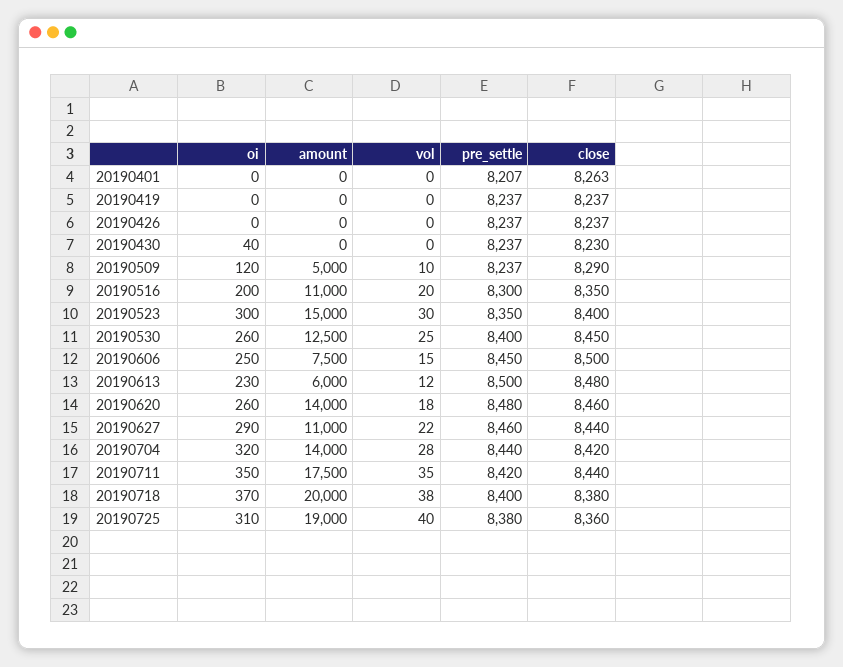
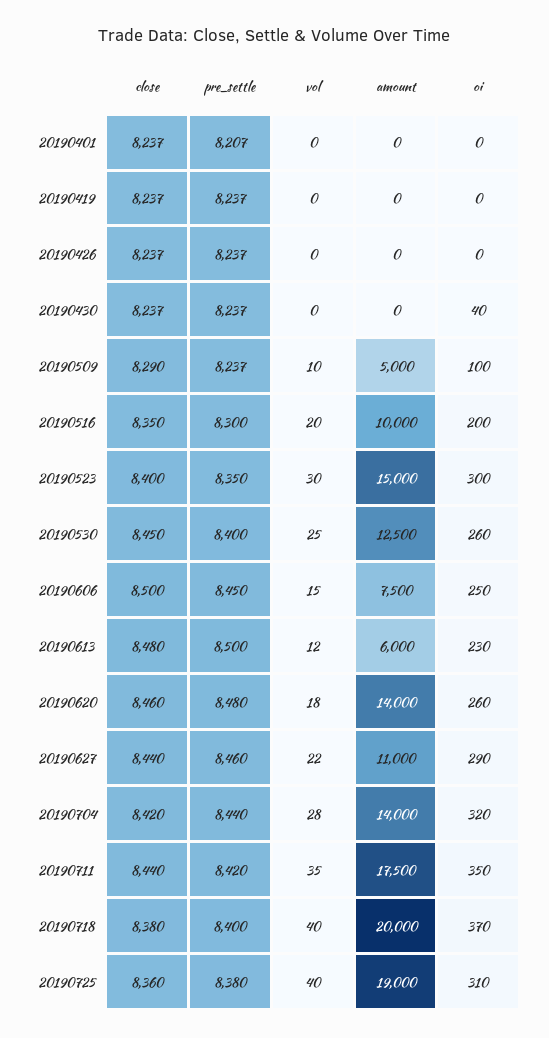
close, 20190401: 8263 -> 8237
close, 20190430: 8230 -> 8237
oi, 20190509: 120 -> 100
amount, 20190516: 11000 -> 10000
vol, 20190718: 38 -> 40

